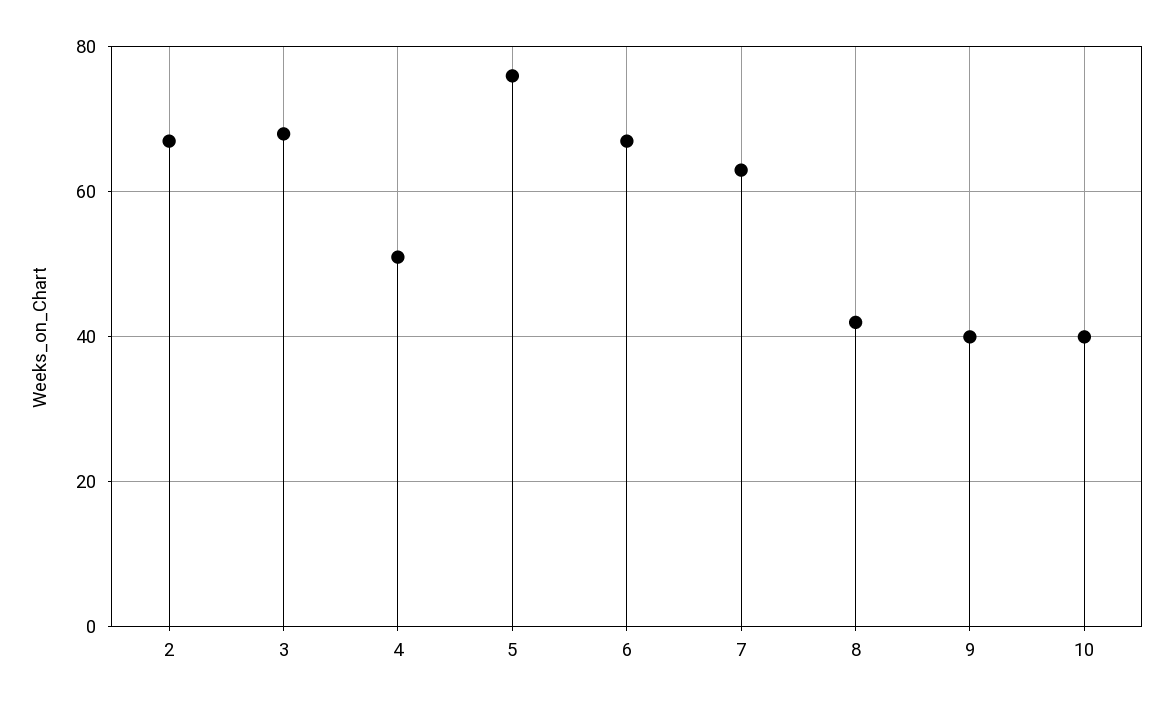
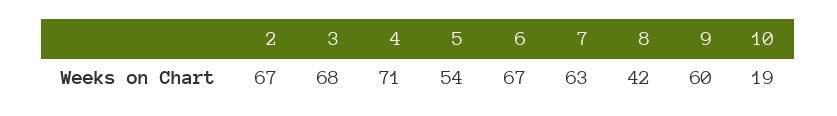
4: 50 -> 71
5: 75 -> 54
9: 40 -> 60
10: 40 -> 19

